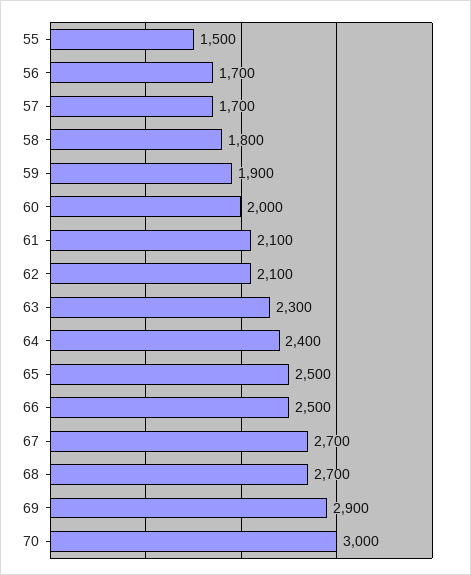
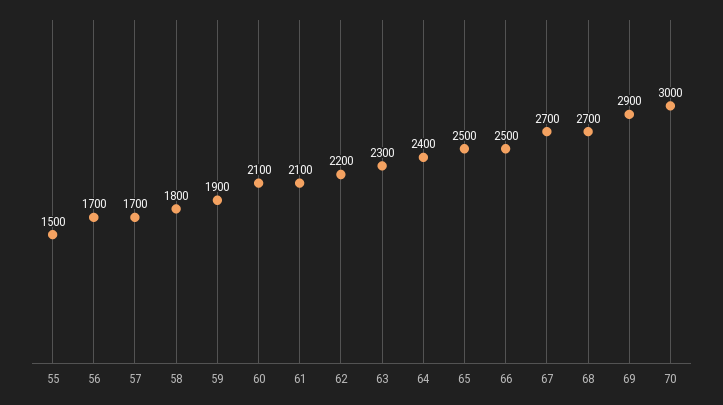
60: 2000 -> 2100
62: 2100 -> 2200

